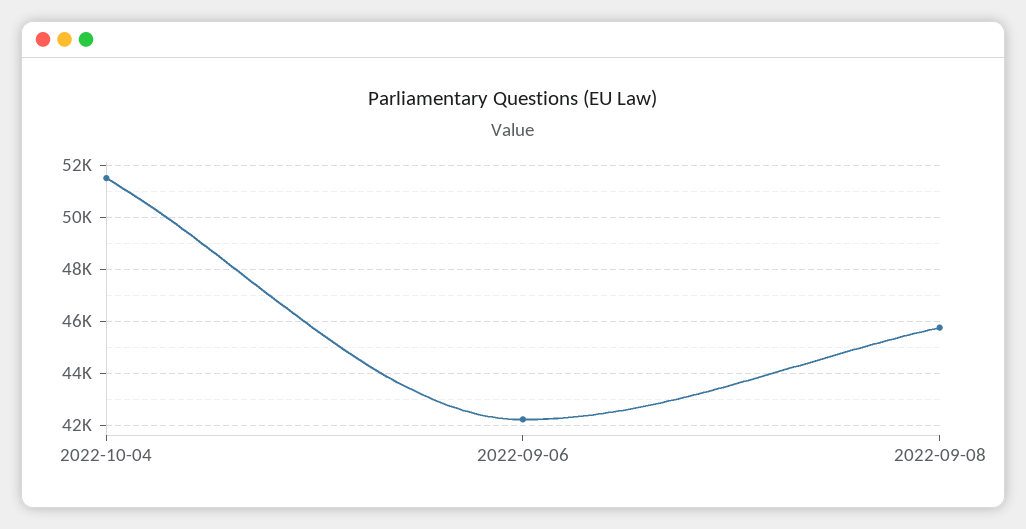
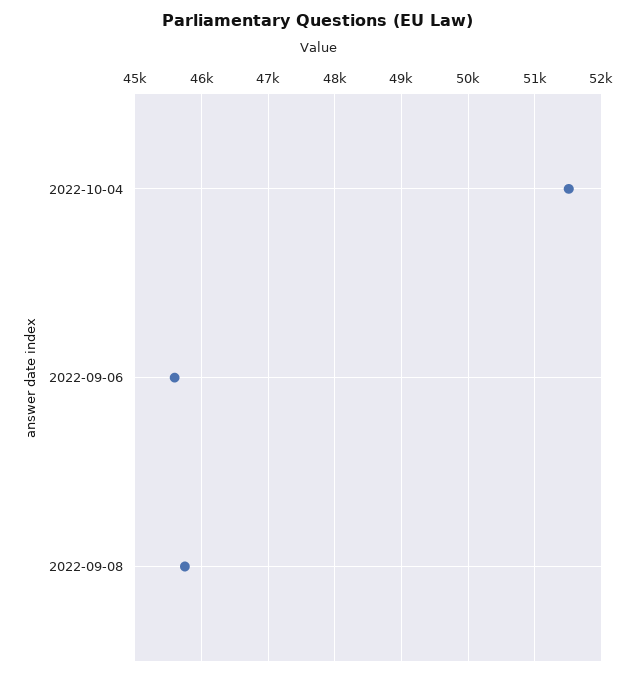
2022-09-06: 42250 -> 45600

